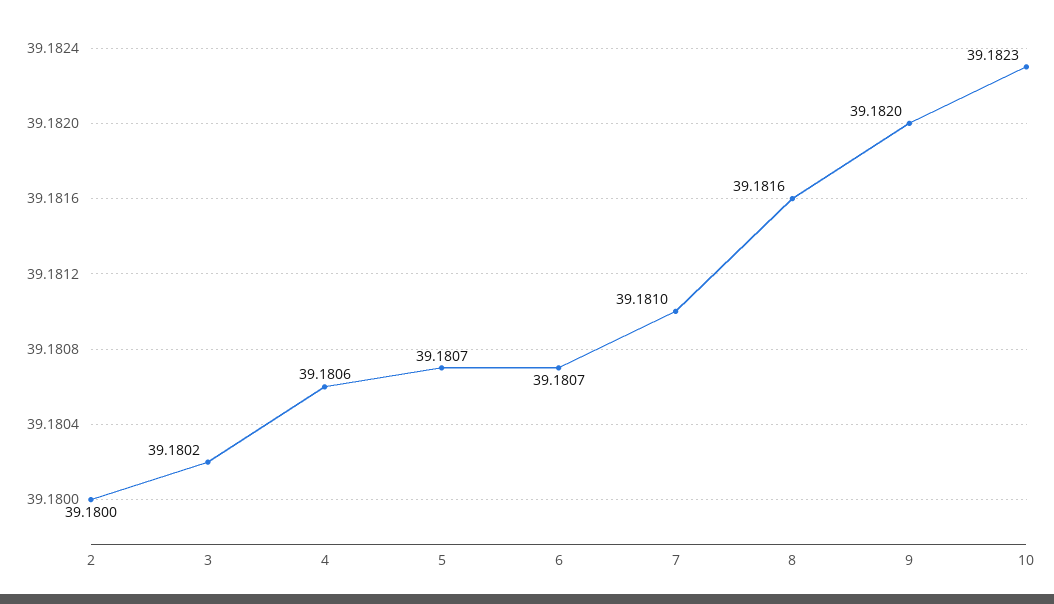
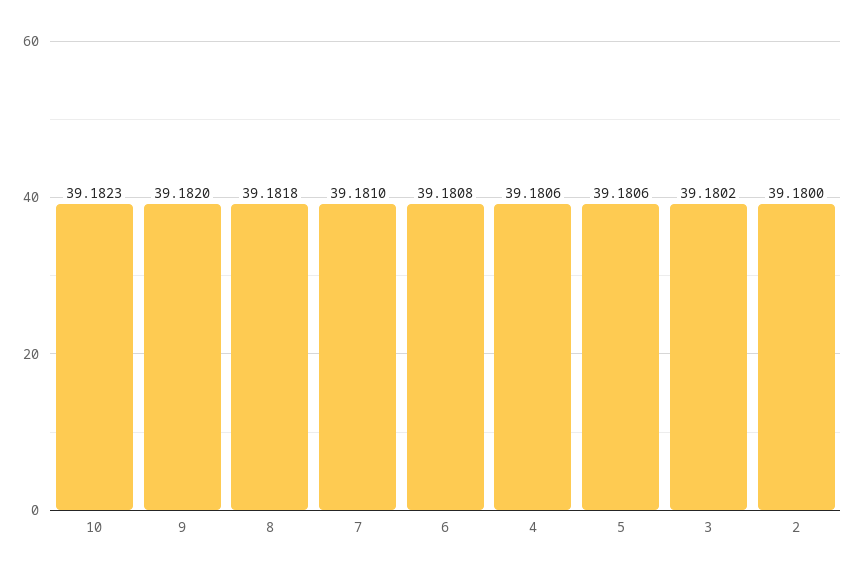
5: 39.1807 -> 39.1806
6: 39.1807 -> 39.1808
8: 39.1816 -> 39.1818

